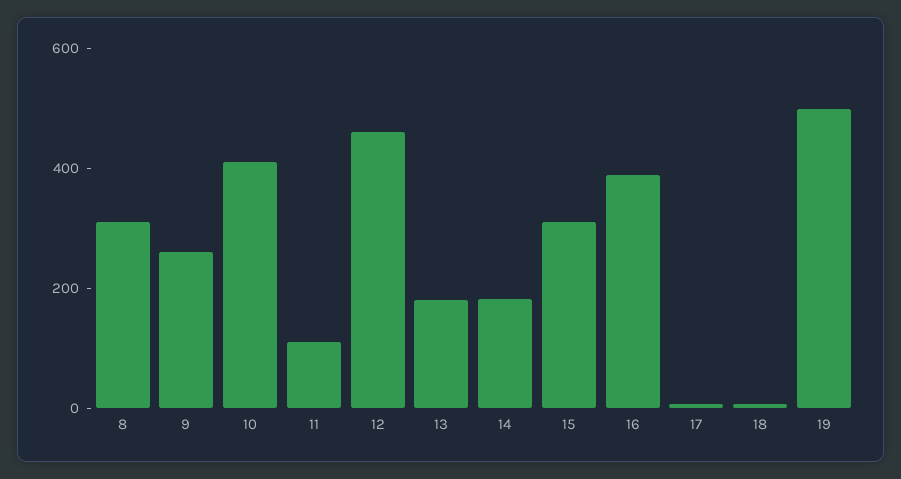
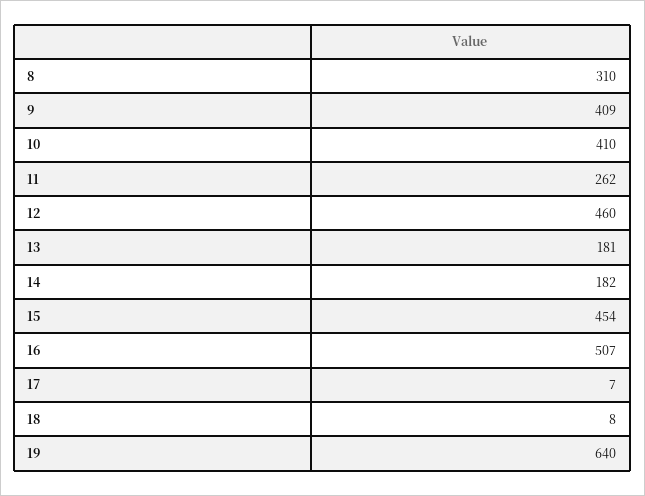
9: 250 -> 409
11: 100 -> 262
15: 300 -> 454
16: 400 -> 507
19: 500 -> 640

